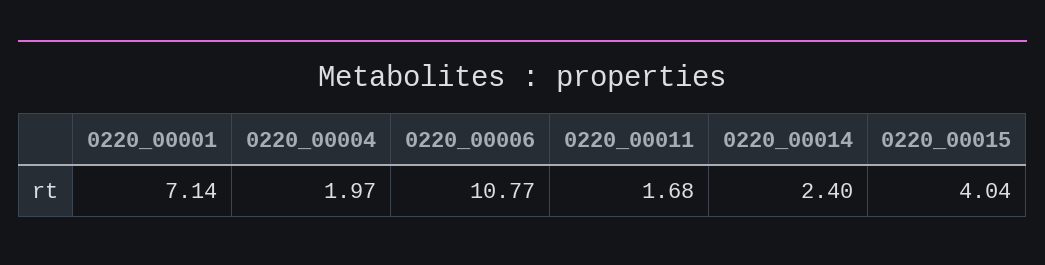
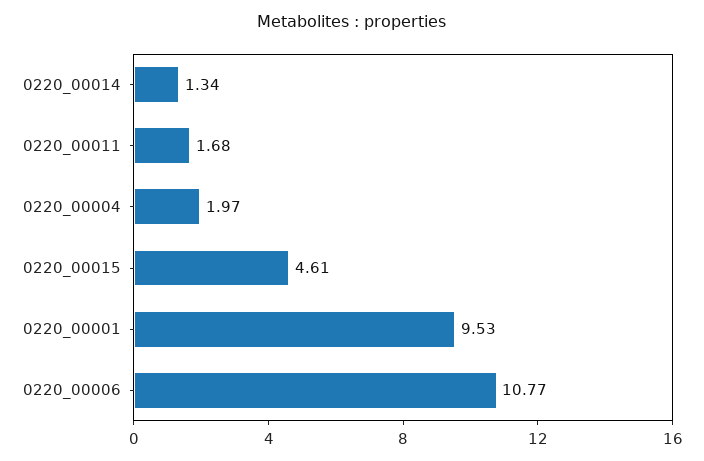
0220_00001: 7.14 -> 9.53
0220_00014: 2.4 -> 1.34
0220_00015: 4.04 -> 4.61

